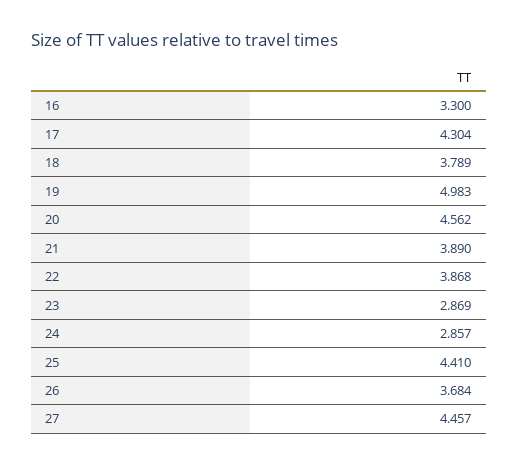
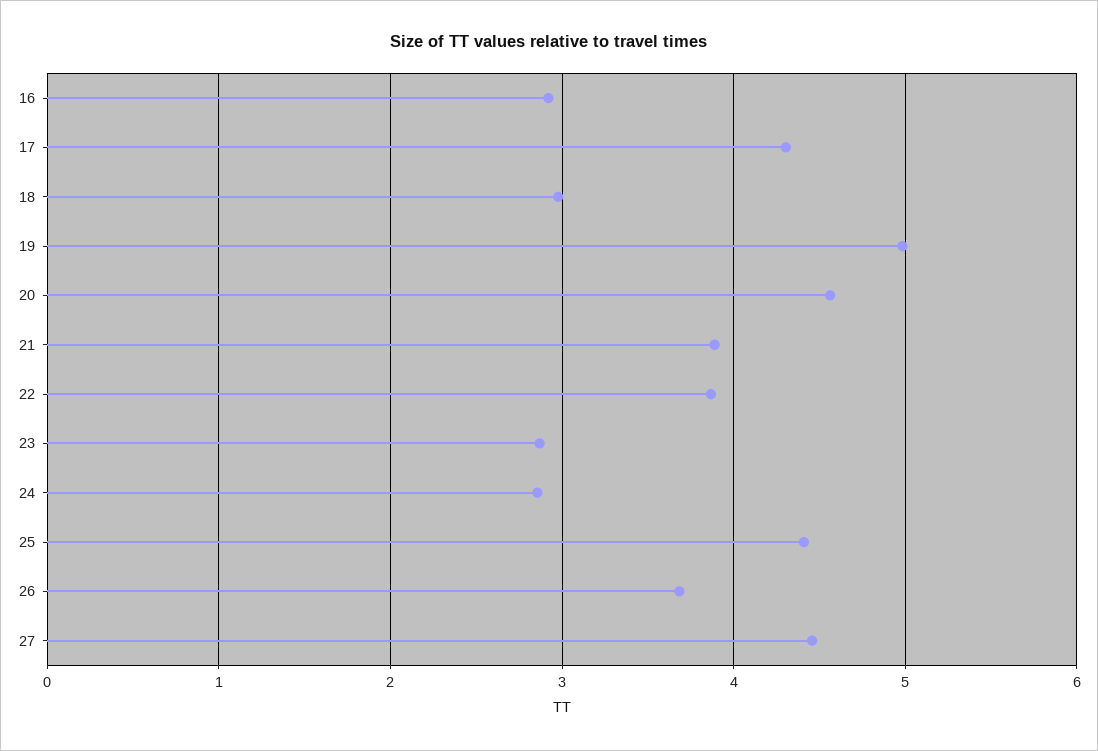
16: 3.3 -> 2.9
18: 3.789 -> 3

